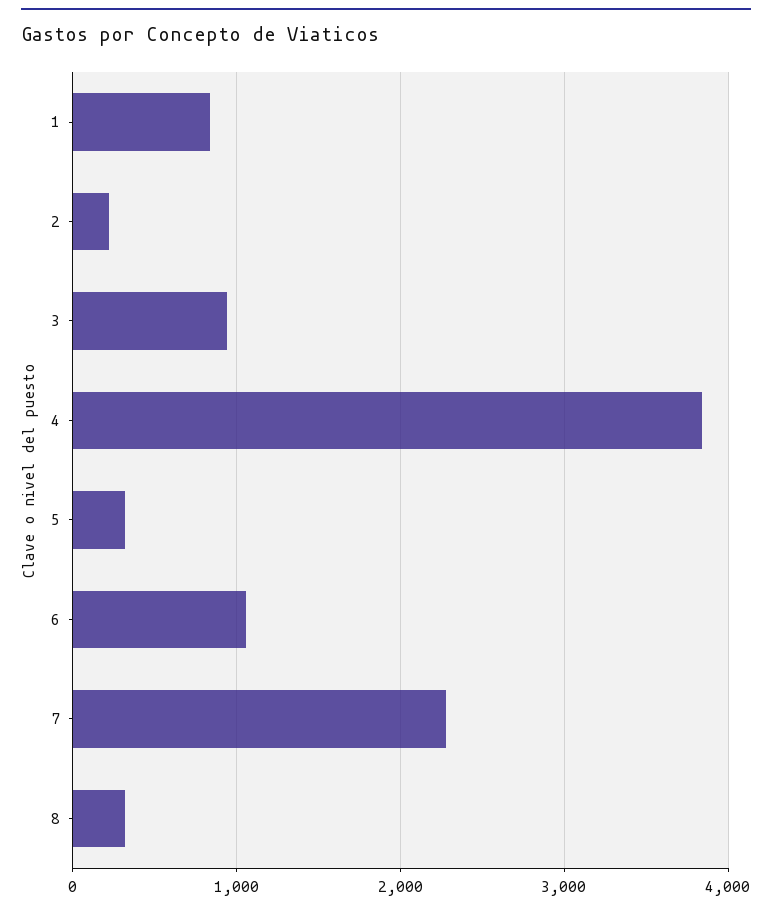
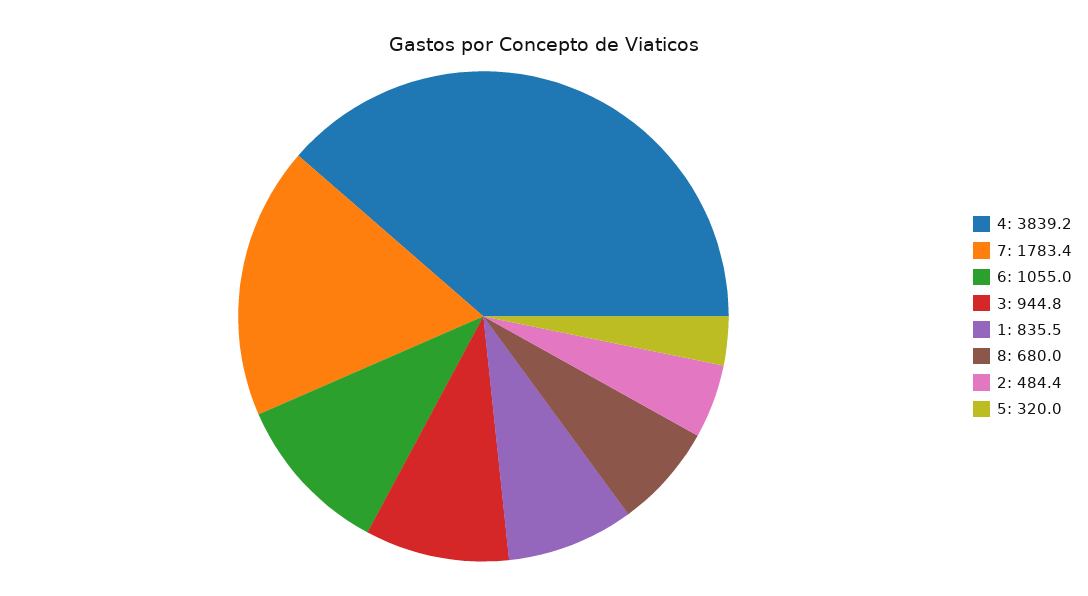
2: 200 -> 484.4
7: 2300 -> 1783.4
8: 300 -> 680

